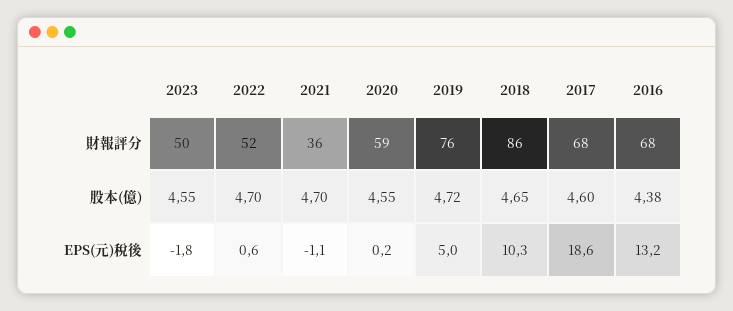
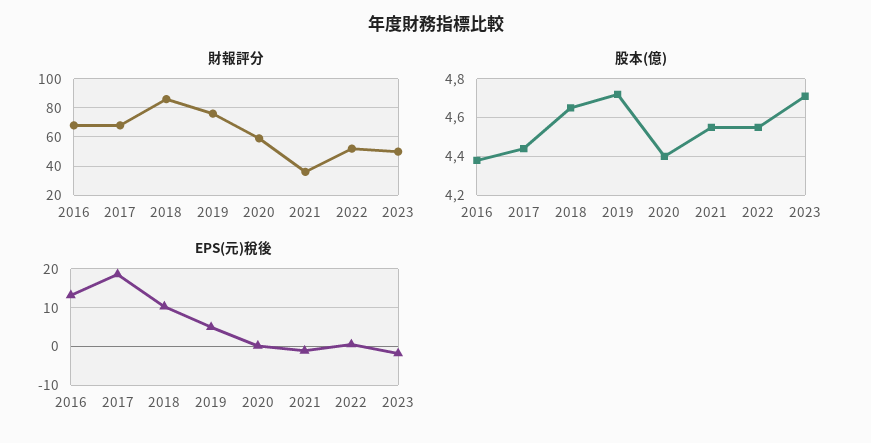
股本(億), 2023: 4.55 -> 4.7
股本(億), 2022: 4.7 -> 4.55
股本(億), 2021: 4.7 -> 4.55
股本(億), 2020: 4.55 -> 4.4
股本(億), 2017: 4.6 -> 4.45

